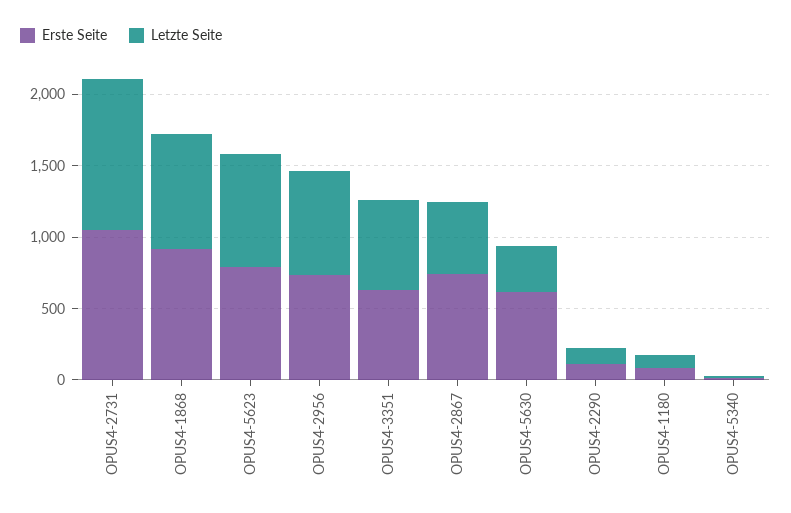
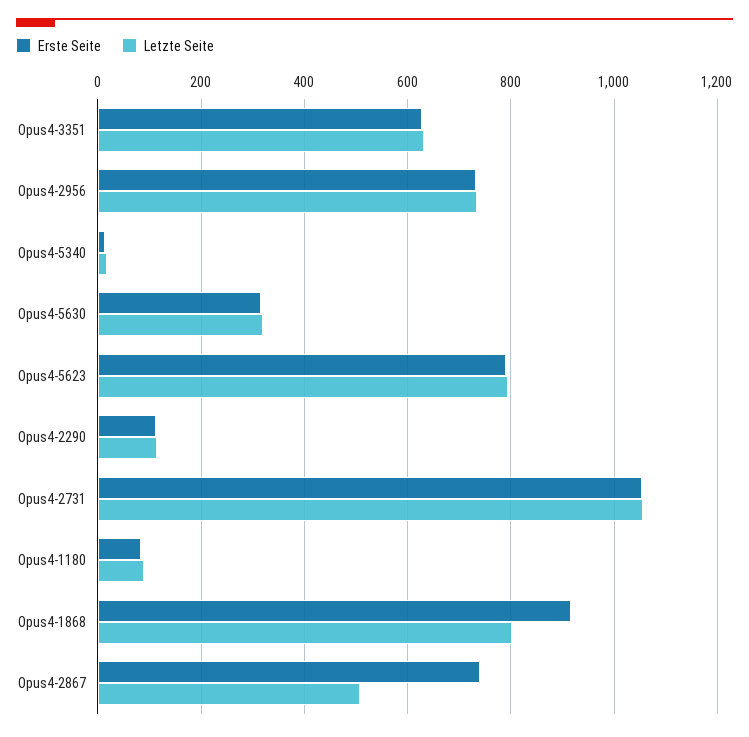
Erste Seite, OPUS4-5630: 600 -> 320

